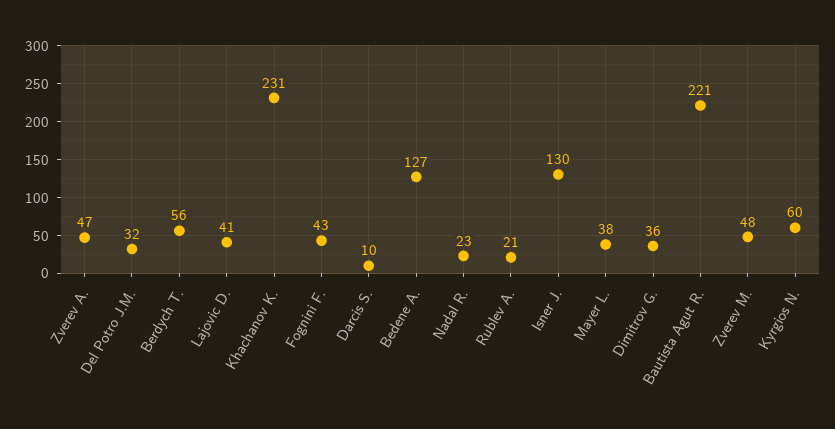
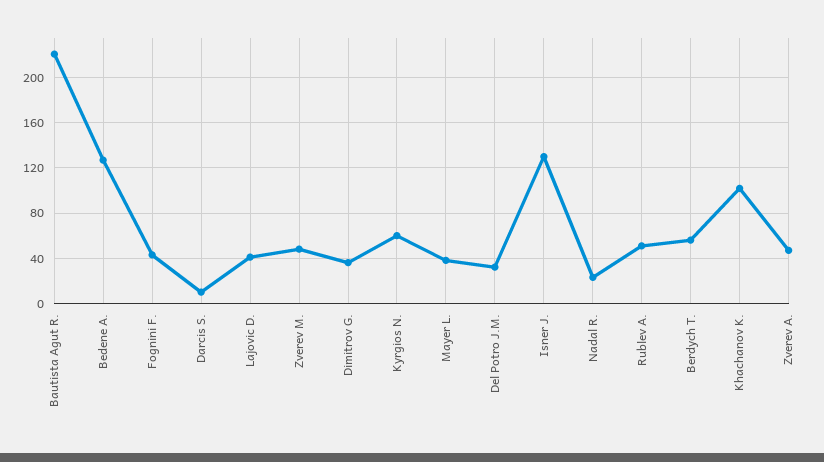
Khachanov K.: 231 -> 100
Rublev A.: 21 -> 50

